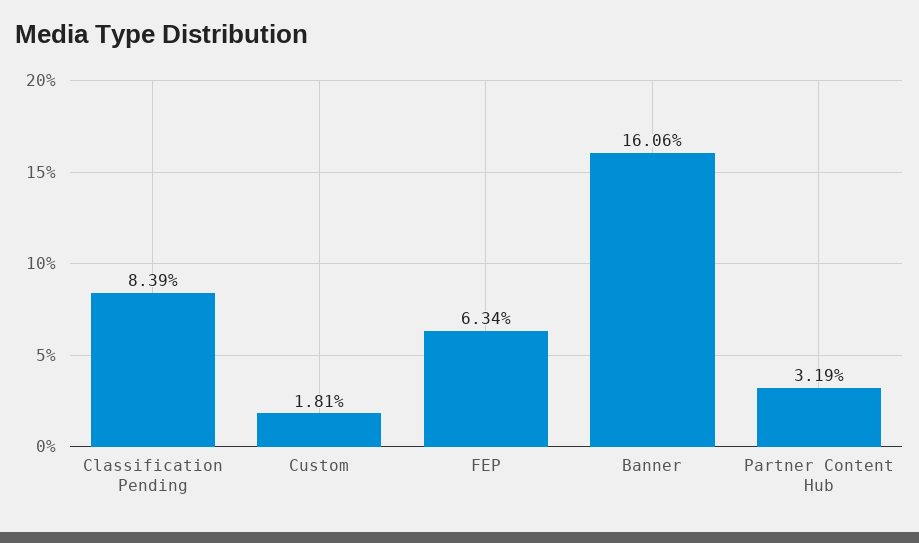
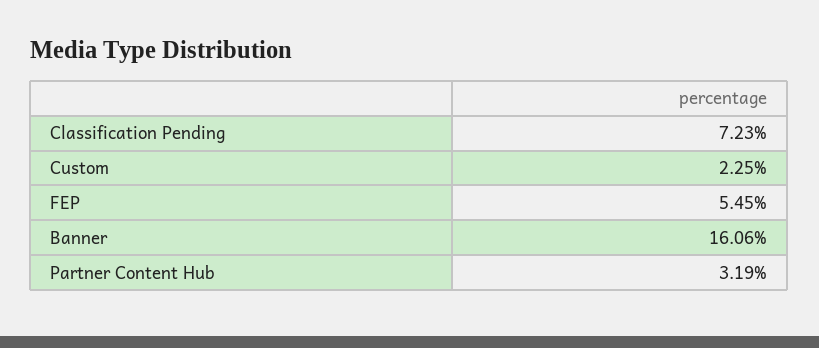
Classification Pending: 8.39 -> 7.23
Custom: 1.81 -> 2.25
FEP: 6.34 -> 5.45

